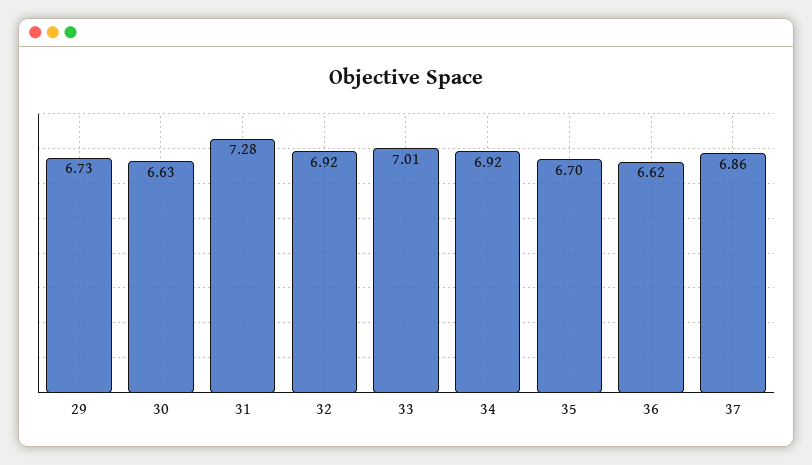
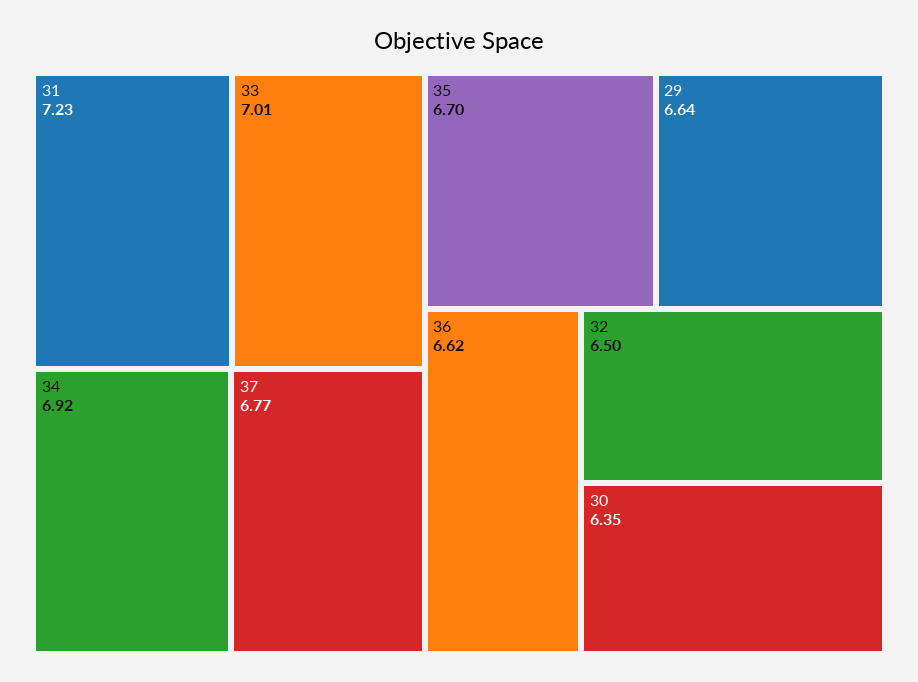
29: 6.73 -> 6.64
30: 6.63 -> 6.35
31: 7.28 -> 7.23
32: 6.92 -> 6.5
37: 6.86 -> 6.77

